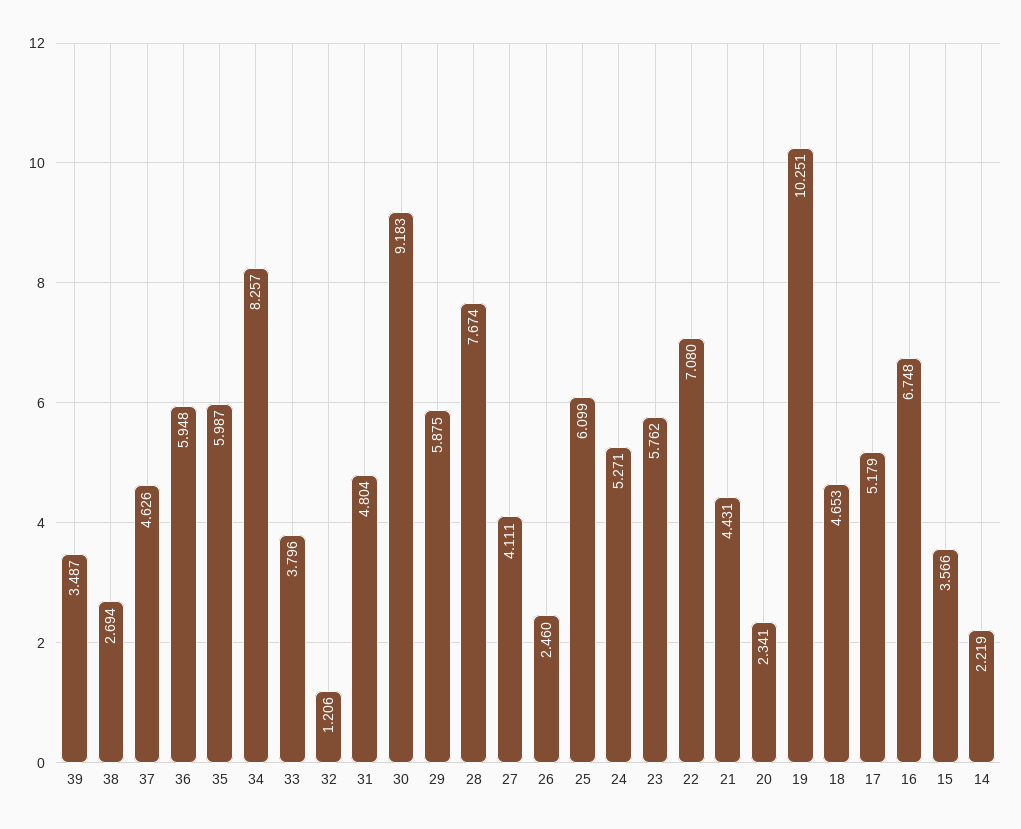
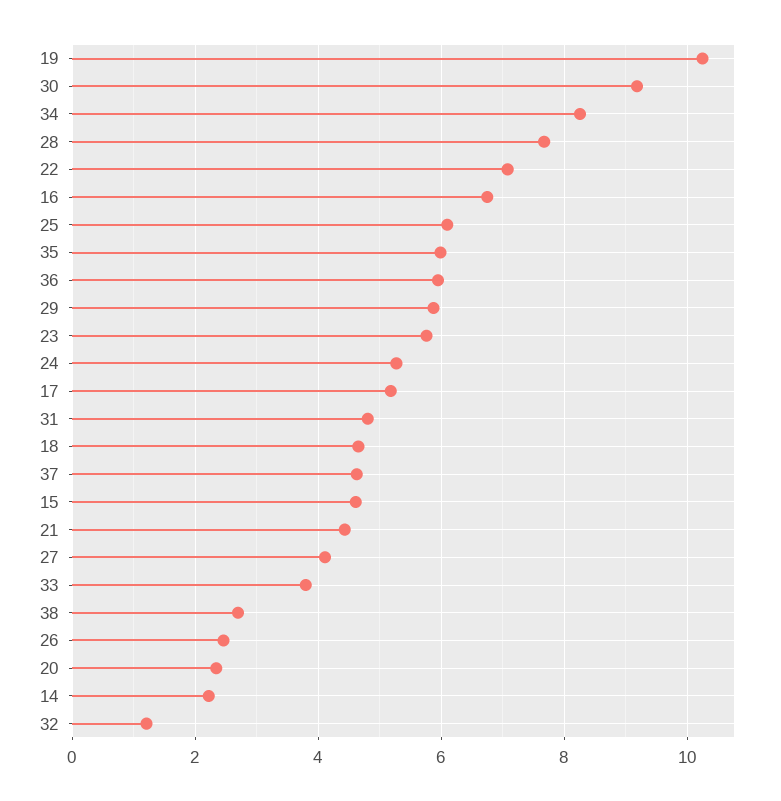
39: 3.487 -> none
15: 3.566 -> 4.6

